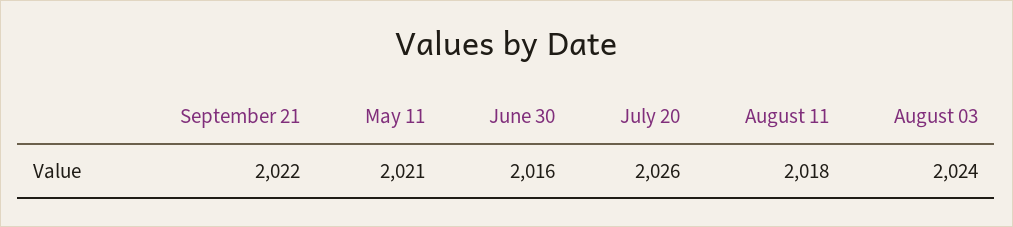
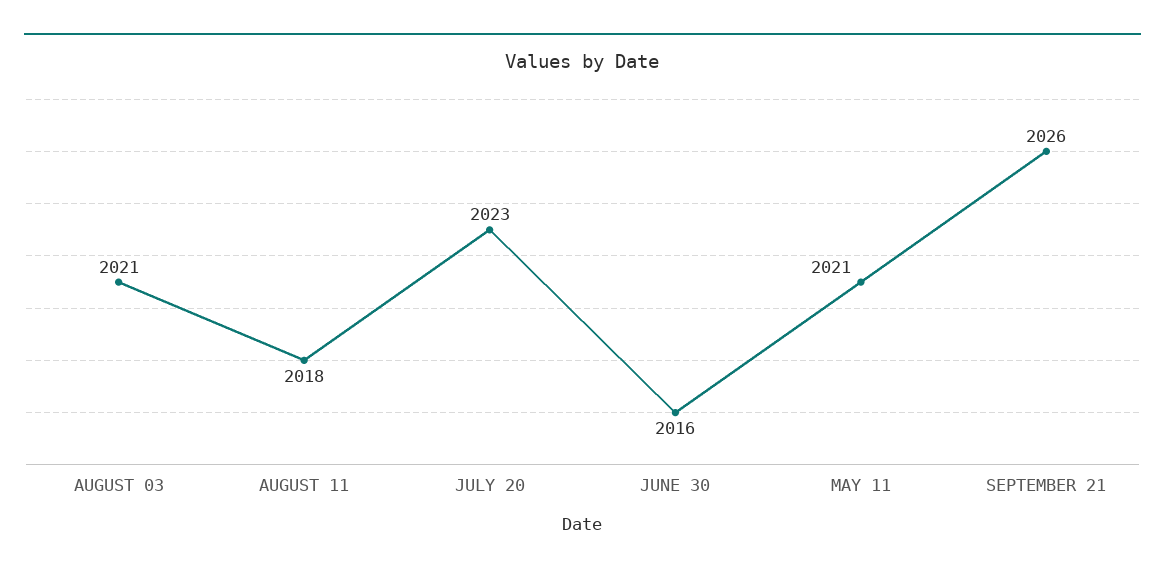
September 21: 2022 -> 2026
July 20: 2026 -> 2023
August 03: 2024 -> 2021

